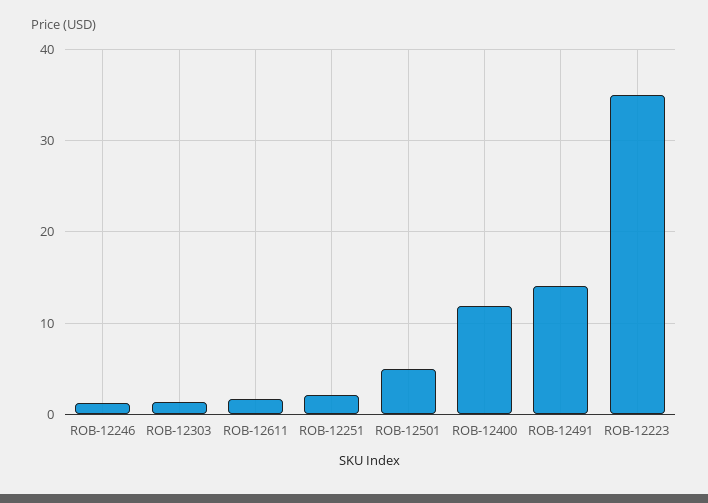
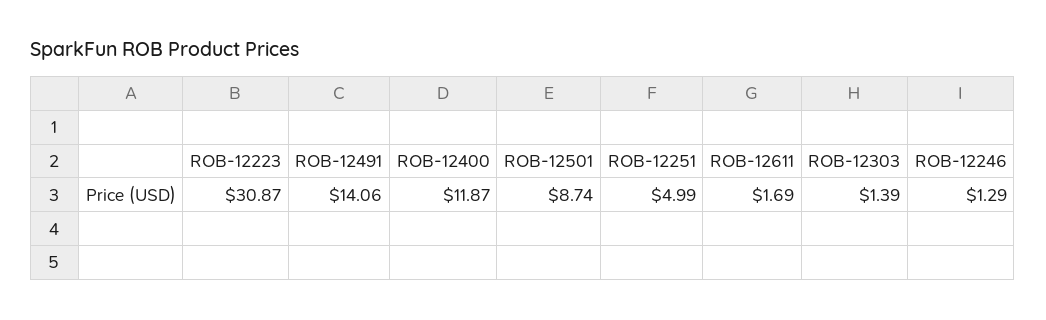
ROB-12251: 2 -> 4.99
ROB-12501: 5 -> 8.74
ROB-12223: 35 -> 30.87

